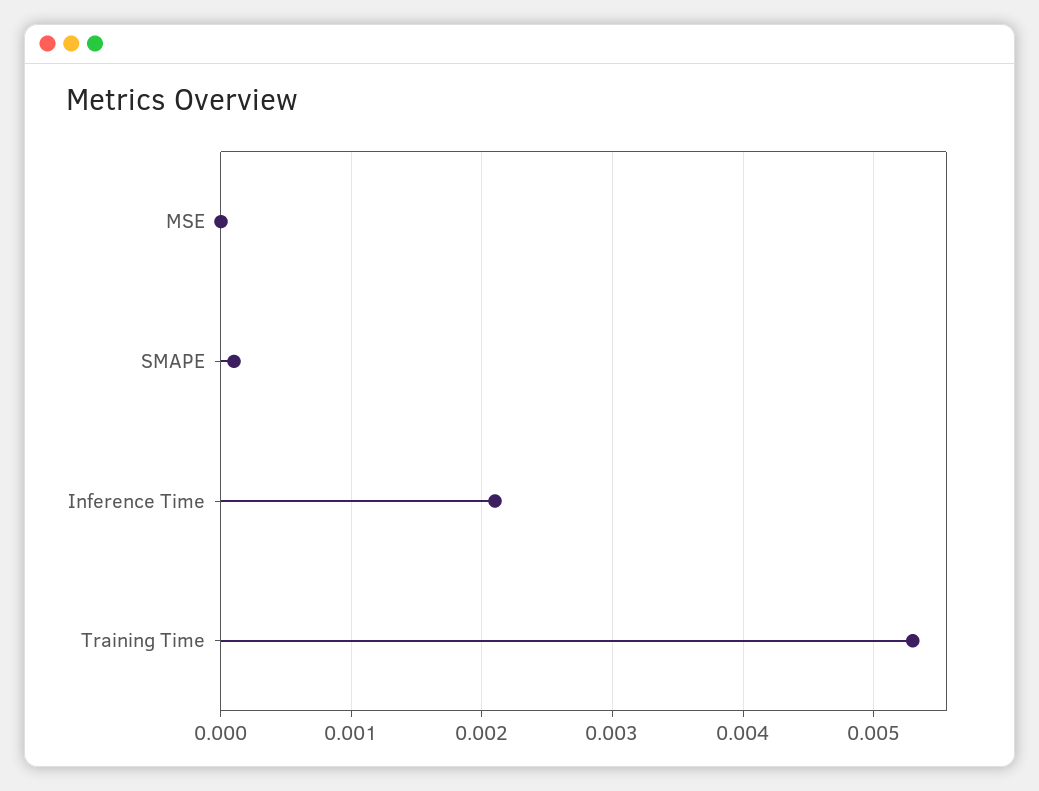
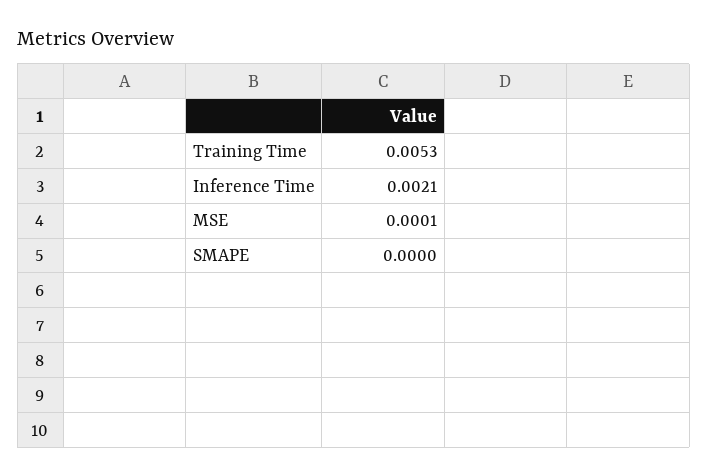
MSE: 0 -> 0.0001
SMAPE: 0.0001 -> 0

